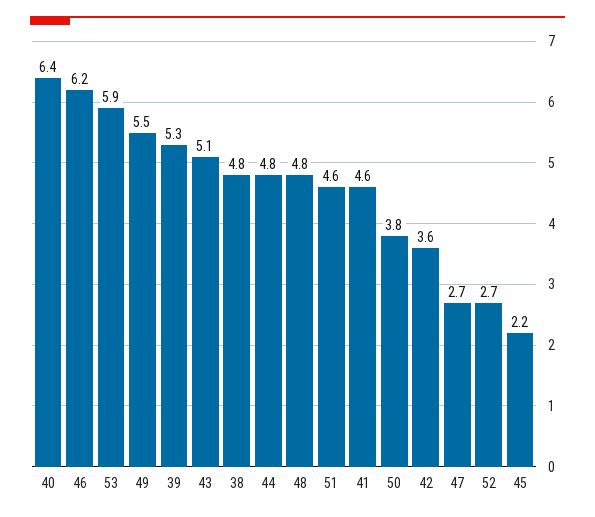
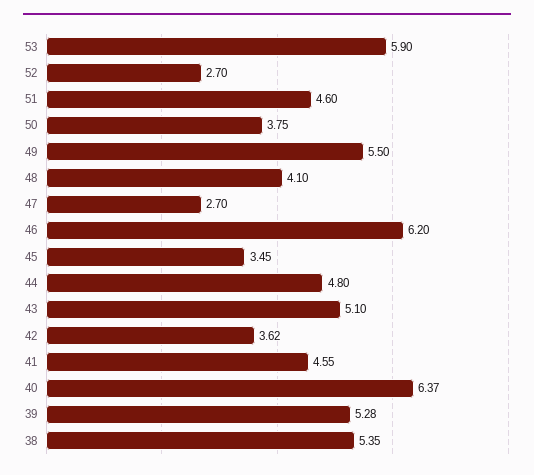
38: 4.8 -> 5.35
48: 4.8 -> 4.1
45: 2.2 -> 3.45

